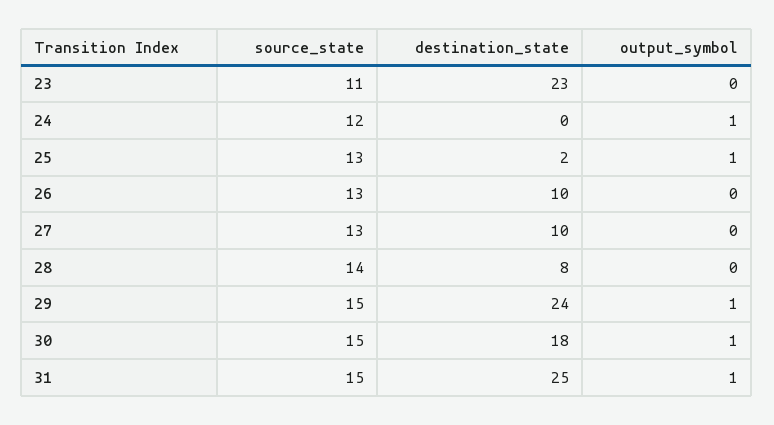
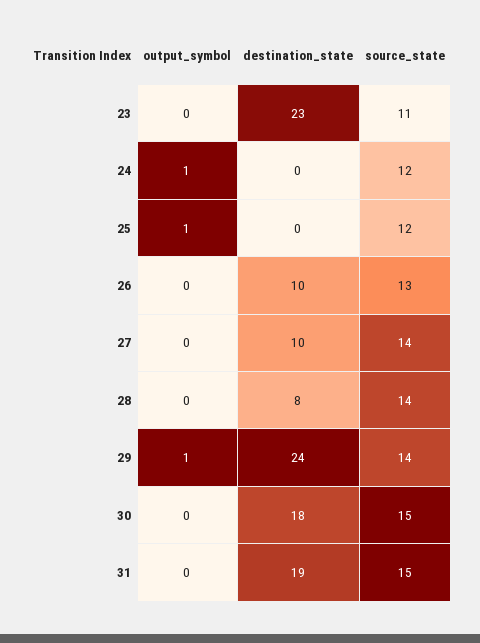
source_state, 25: 13 -> 12
destination_state, 25: 2 -> 0
source_state, 27: 13 -> 14
source_state, 29: 15 -> 14
output_symbol, 30: 1 -> 0
destination_state, 31: 25 -> 19
output_symbol, 31: 1 -> 0

